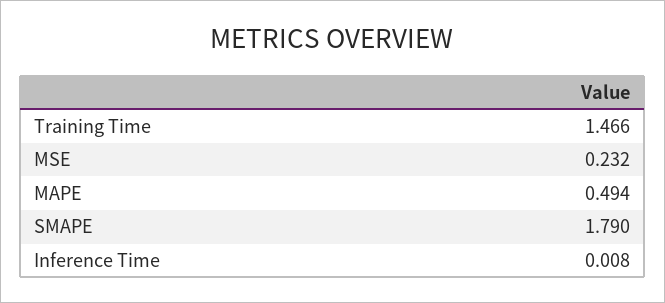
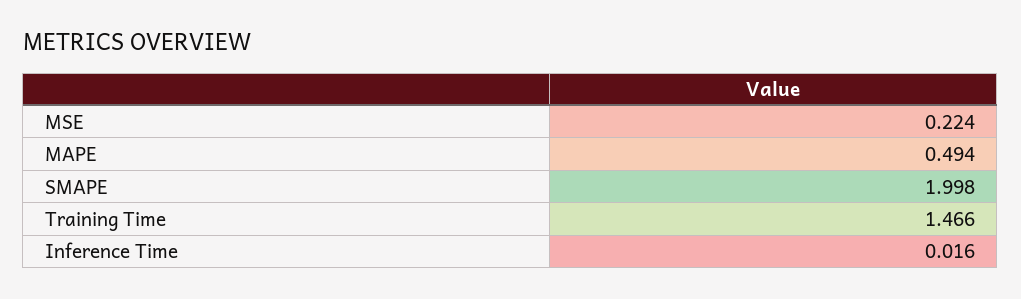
MSE: 0.232 -> 0.224
SMAPE: 1.79 -> 1.998
Inference Time: 0.008 -> 0.016

